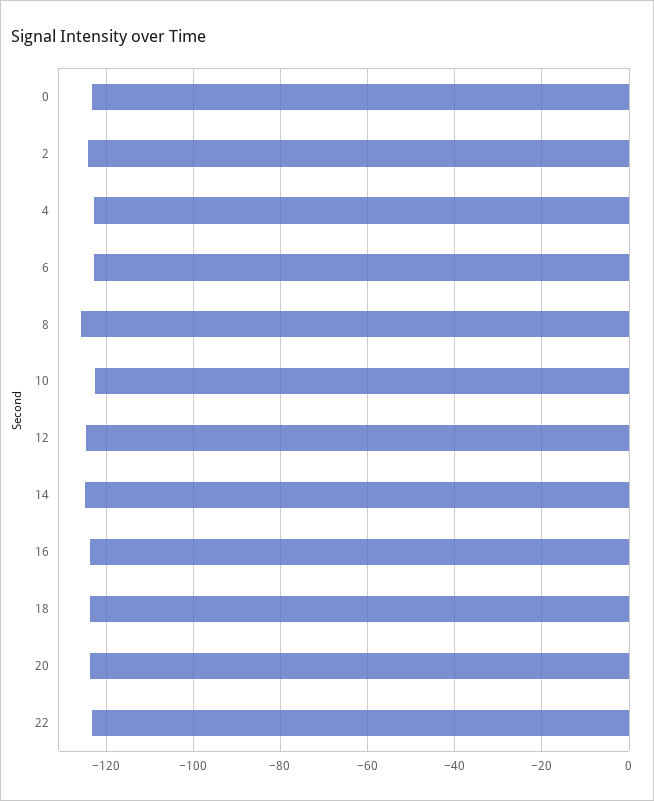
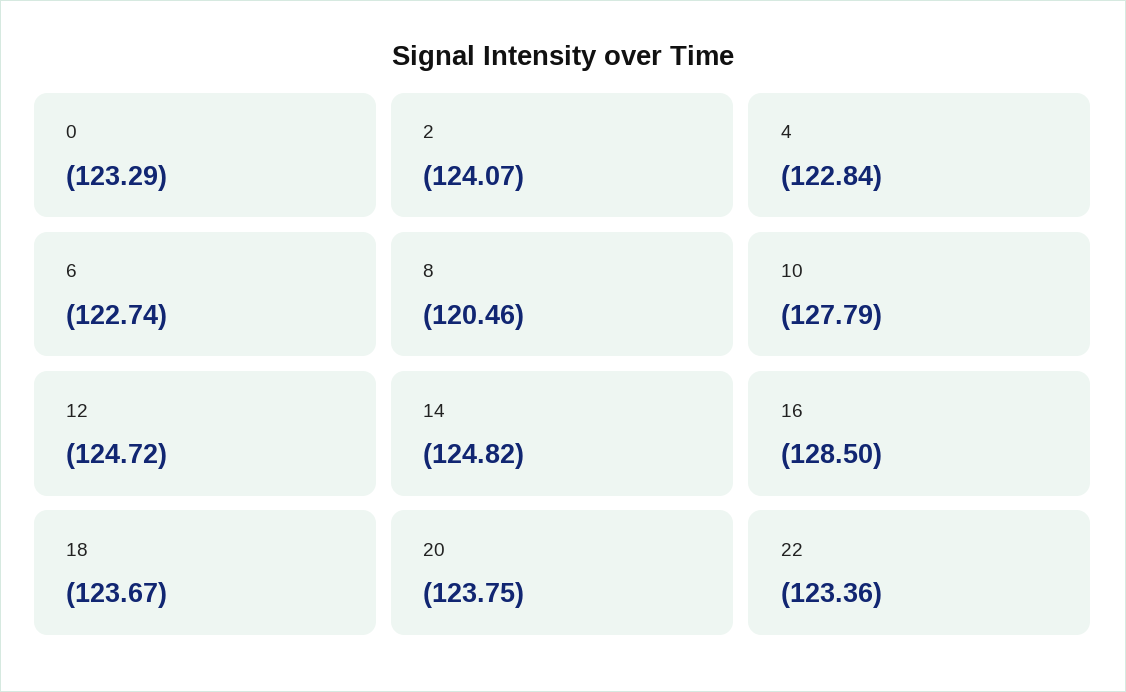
8: -126 -> -120.46
10: -122 -> -127.79
16: -124 -> -128.5

